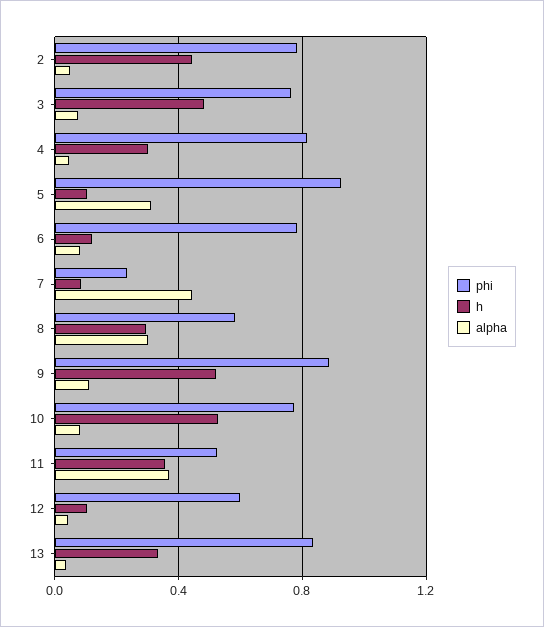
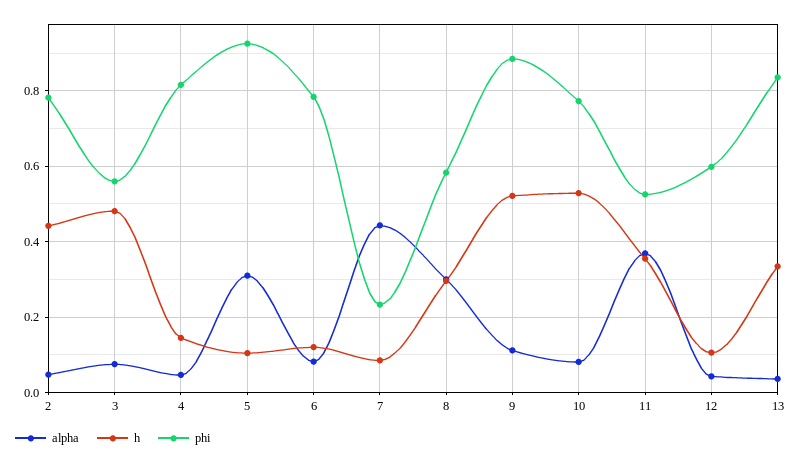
phi, 3: 0.75 -> 0.56
h, 4: 0.3 -> 0.14

